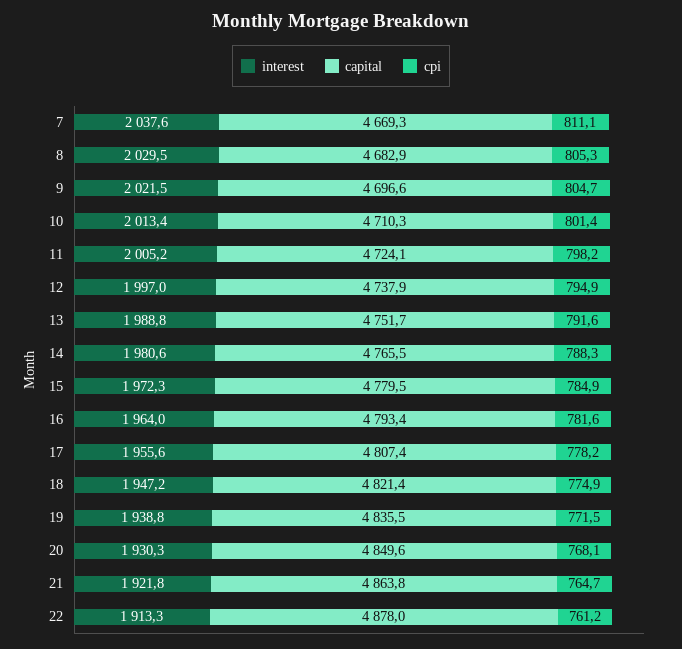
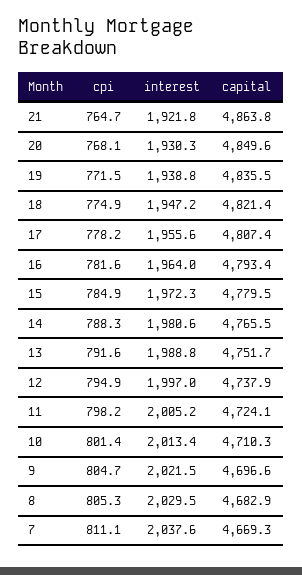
interest, 22: 1913.3 -> none
capital, 22: 4878 -> none
cpi, 22: 761.2 -> none

